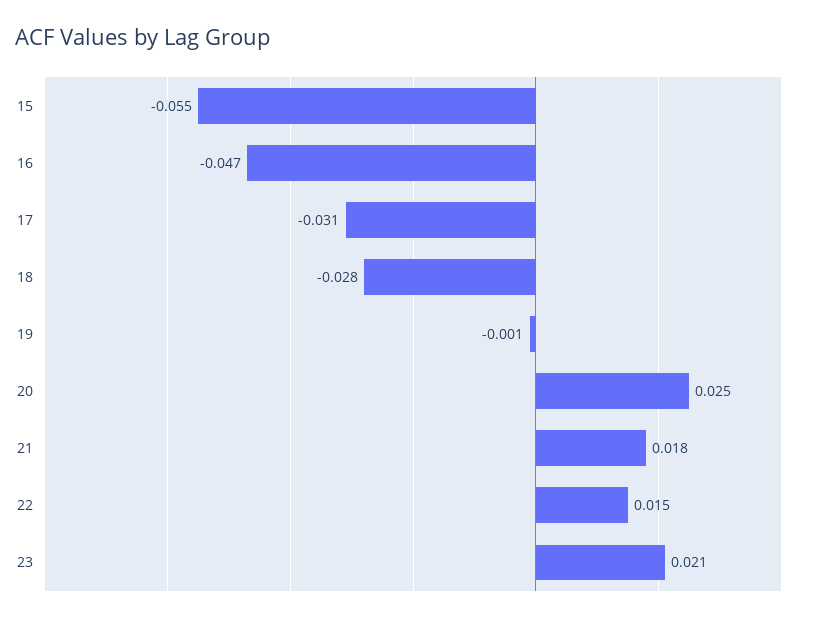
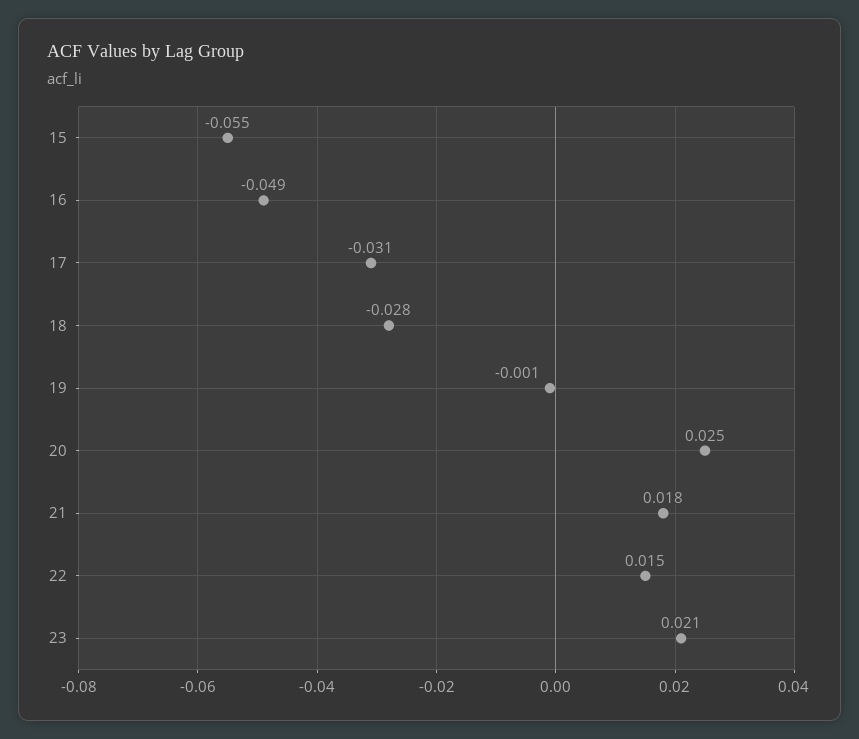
16: -0.047 -> -0.049

